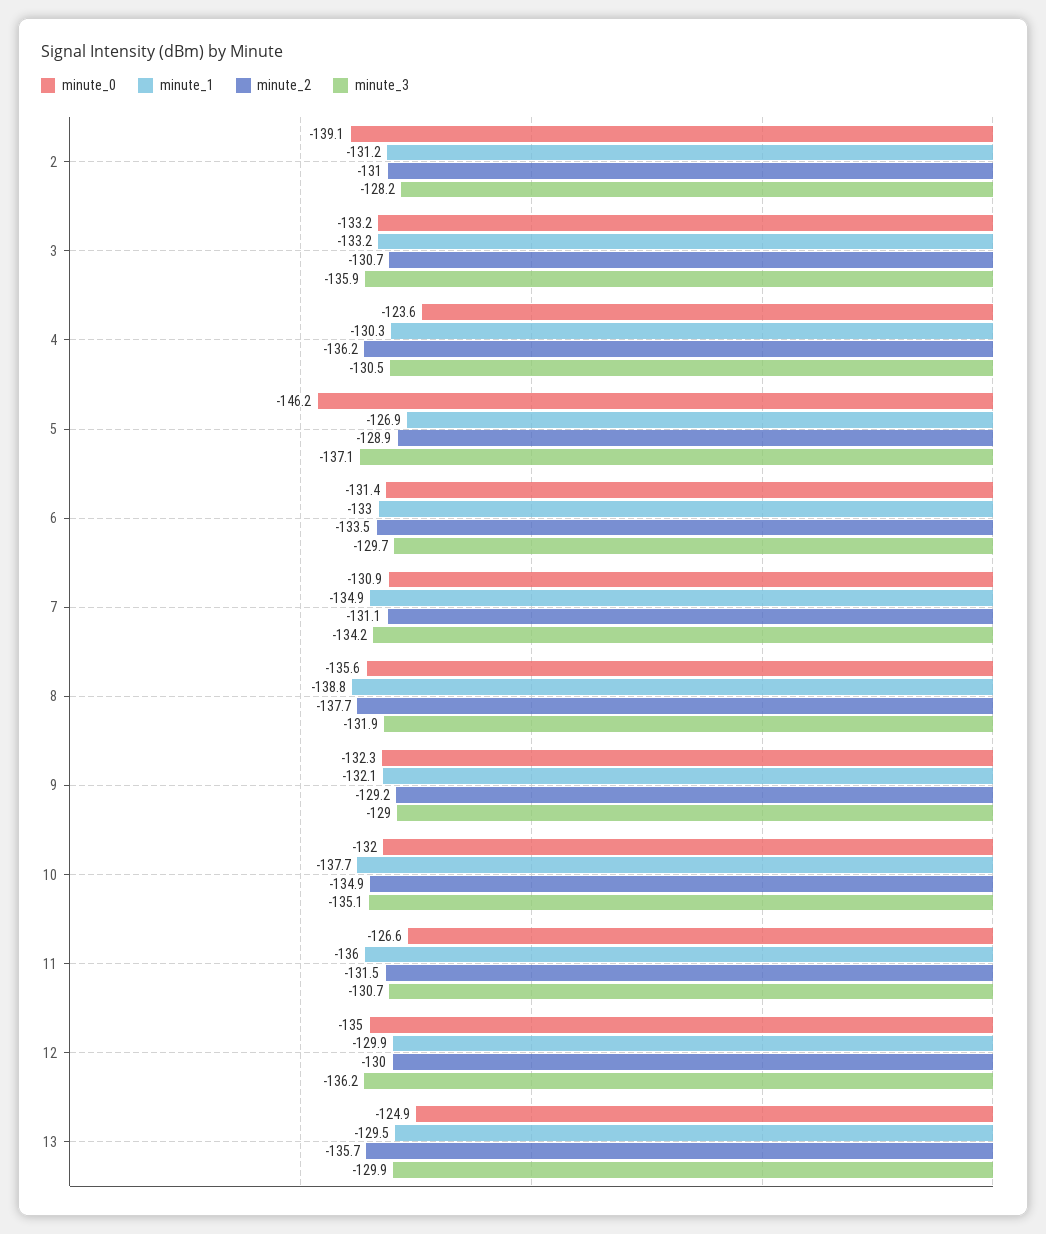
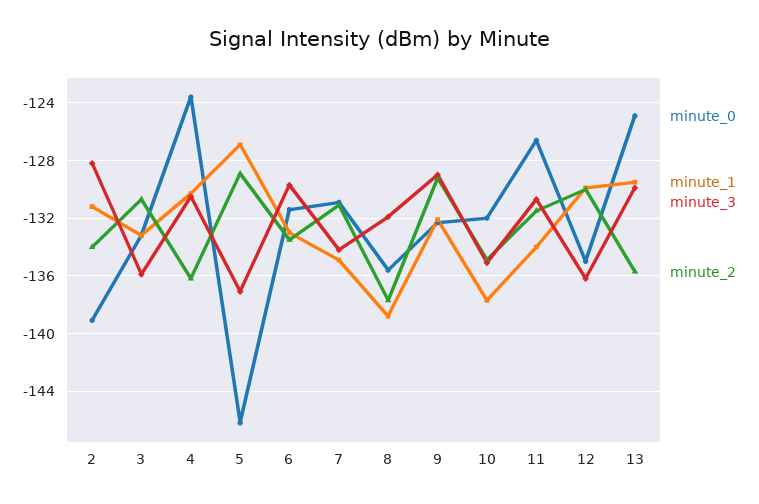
minute_2, 2: -131 -> -134
minute_1, 11: -136 -> -134

